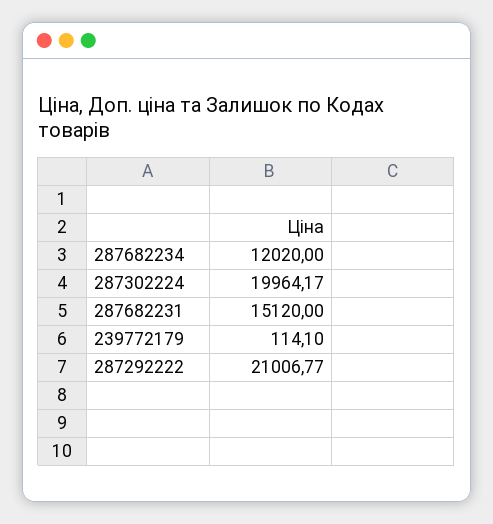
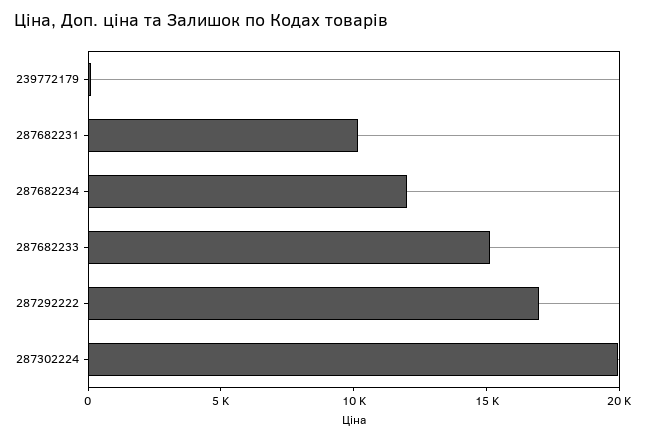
287682231: 15120 -> 10000
287292222: 21006.77 -> 17000
287682233: none -> 15000

